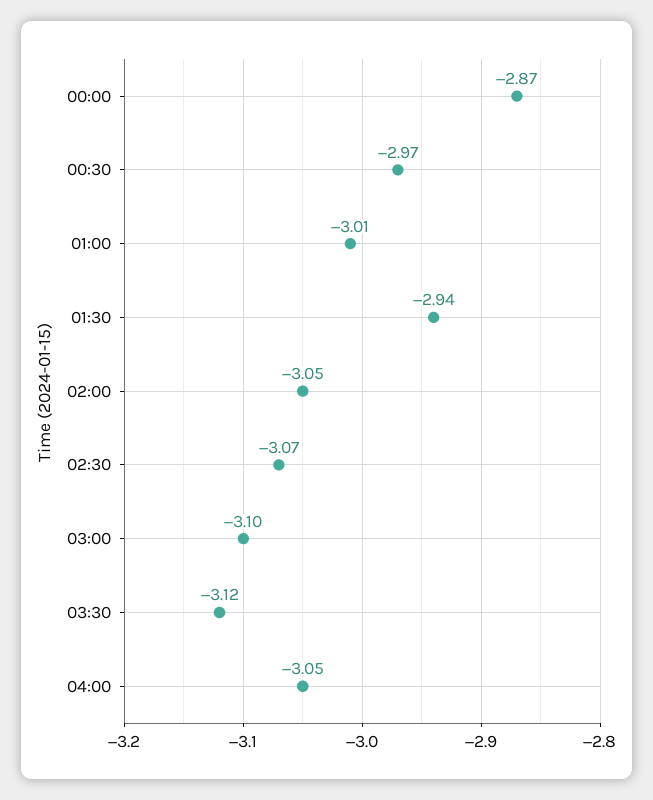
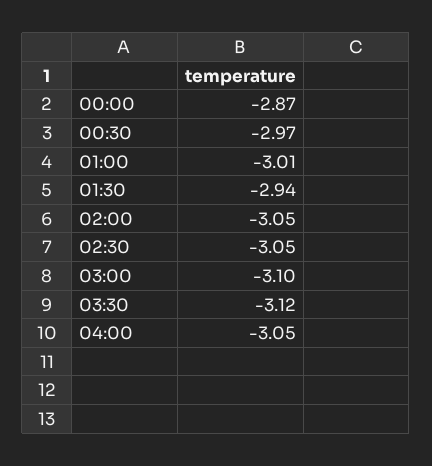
02:30: -3.07 -> -3.05

